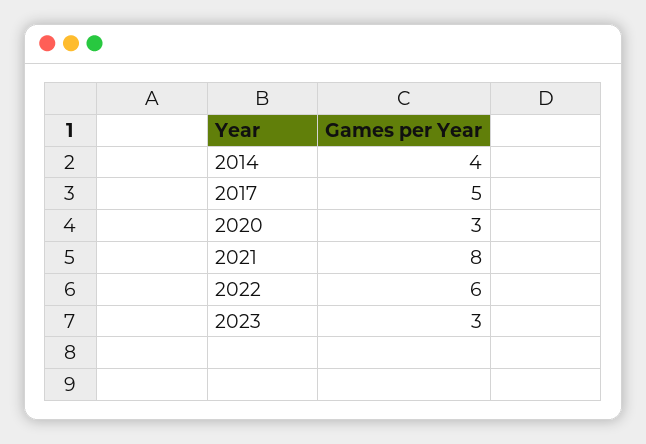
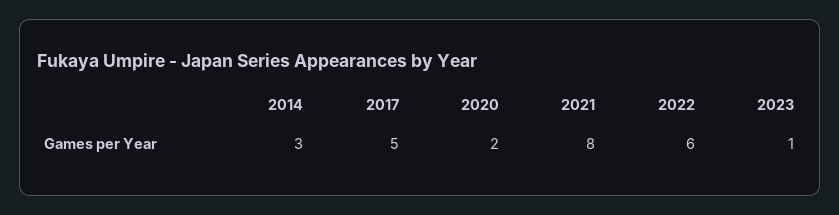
2014: 4 -> 3
2020: 3 -> 2
2023: 3 -> 1

